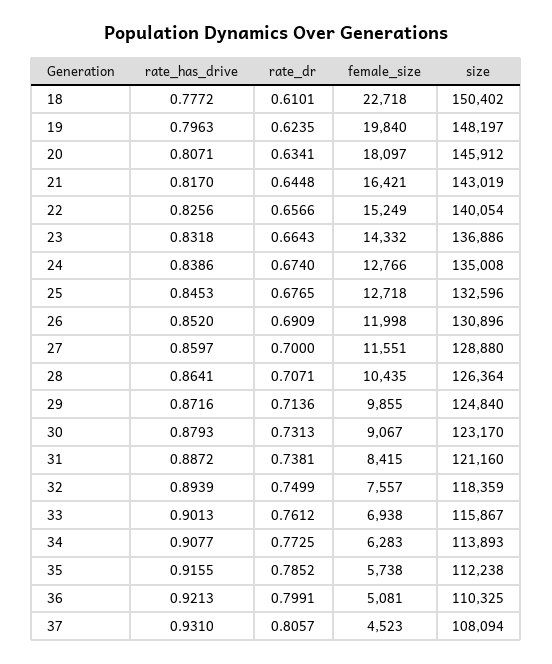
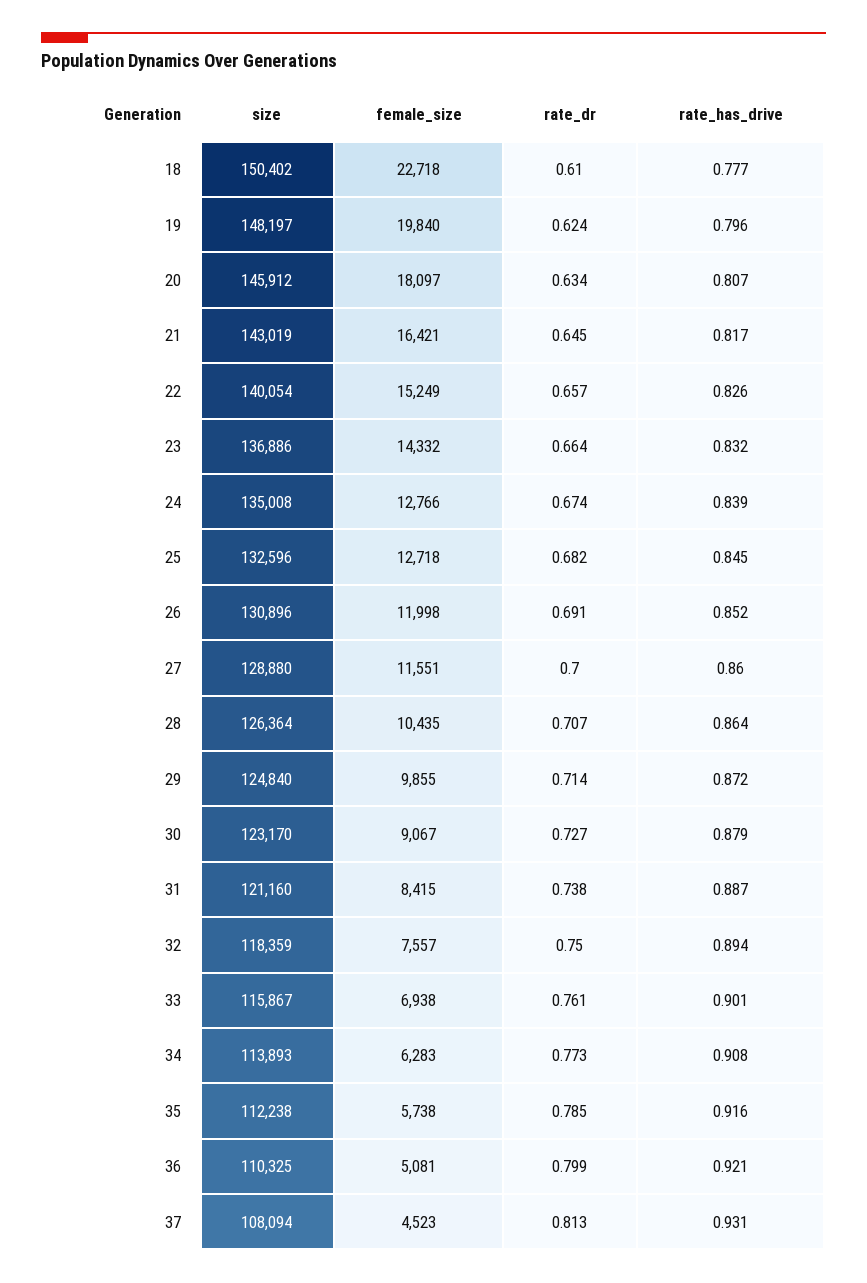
rate_dr, 25: 0.6765 -> 0.682
rate_dr, 30: 0.7313 -> 0.727
rate_dr, 37: 0.8057 -> 0.813

